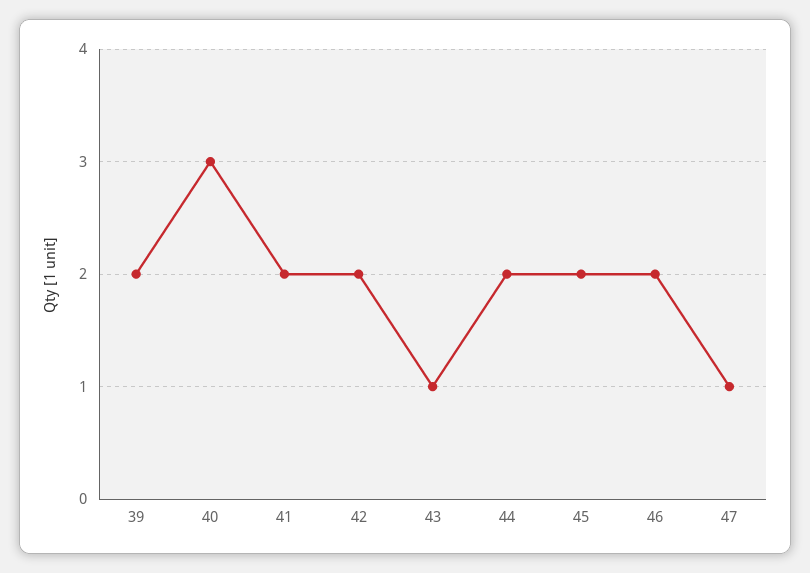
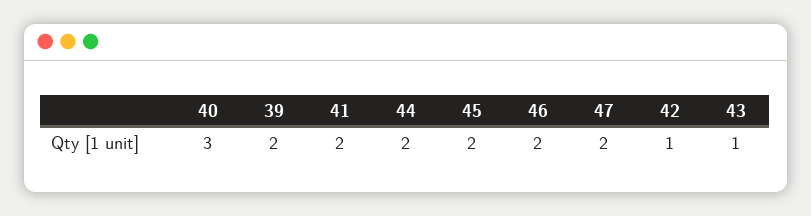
42: 2 -> 1
47: 1 -> 2

